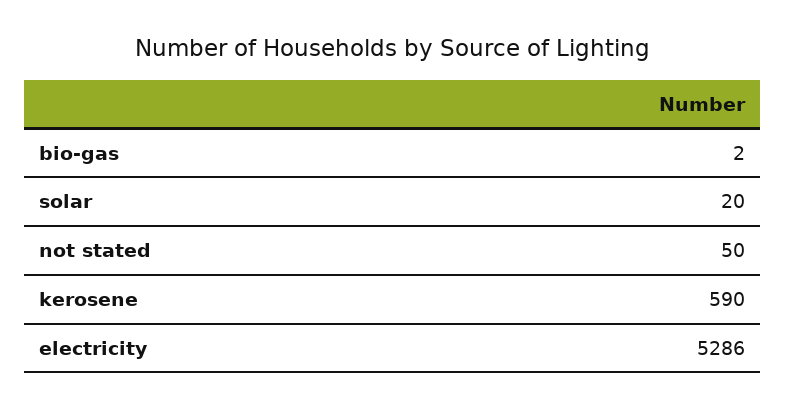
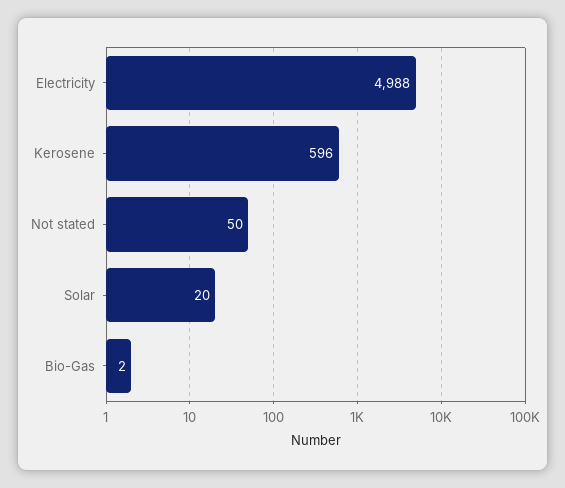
kerosene: 590 -> 596
electricity: 5286 -> 4988

